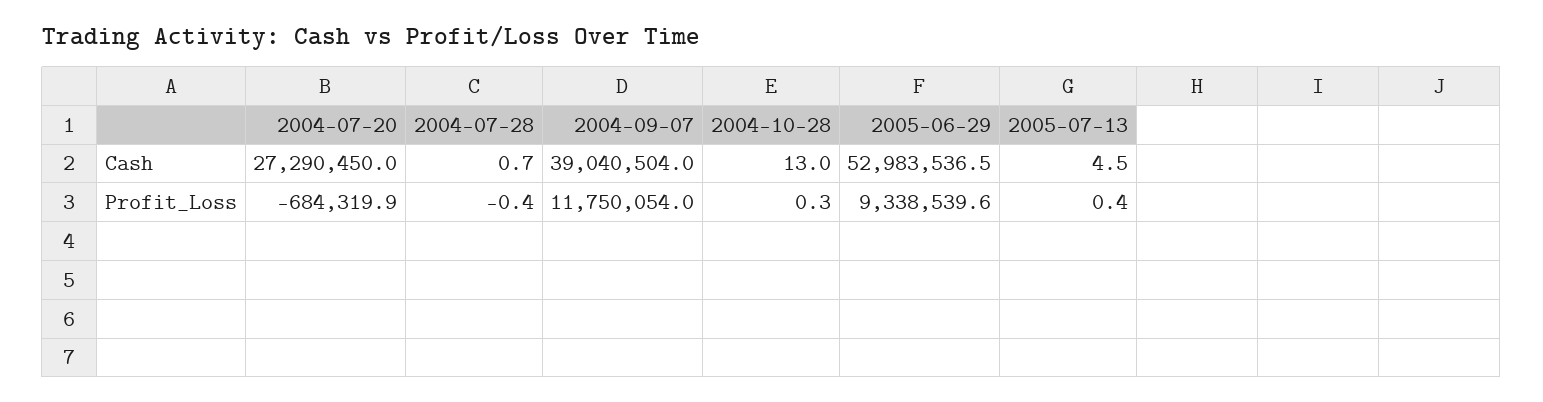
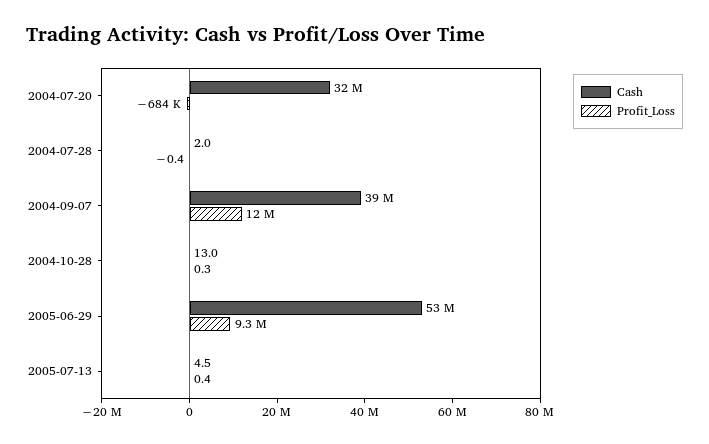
Cash, 2004-07-20: 27290450 -> 32000000
Cash, 2004-07-28: 0.7 -> 2

